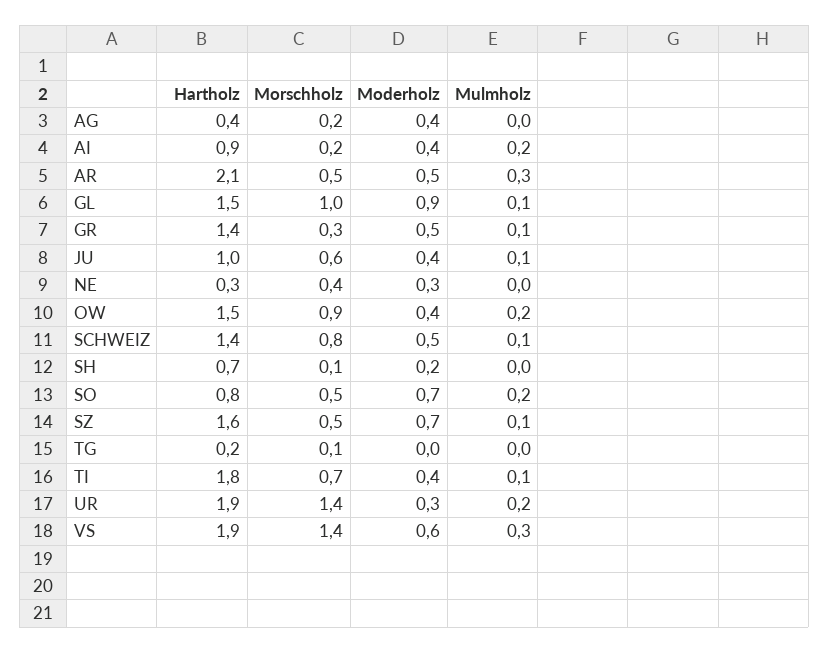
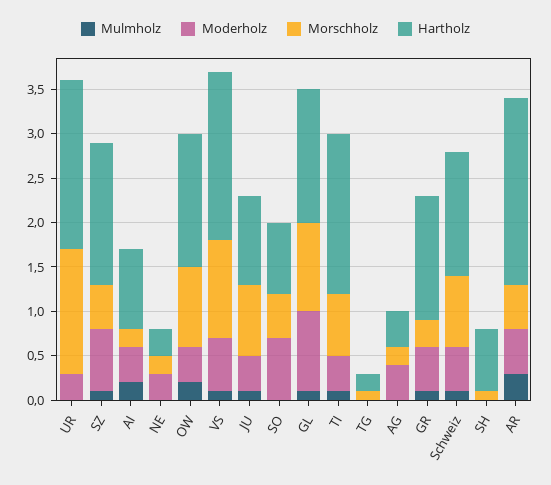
Morschholz, JU: 0.6 -> 0.8
Morschholz, NE: 0.4 -> 0.2
Moderholz, SH: 0.2 -> 0
Mulmholz, SO: 0.2 -> 0
Mulmholz, UR: 0.2 -> 0
Morschholz, VS: 1.4 -> 1.1
Mulmholz, VS: 0.3 -> 0.1

